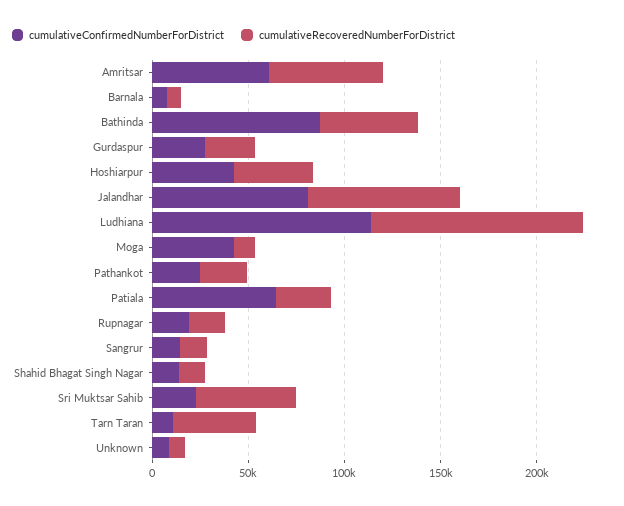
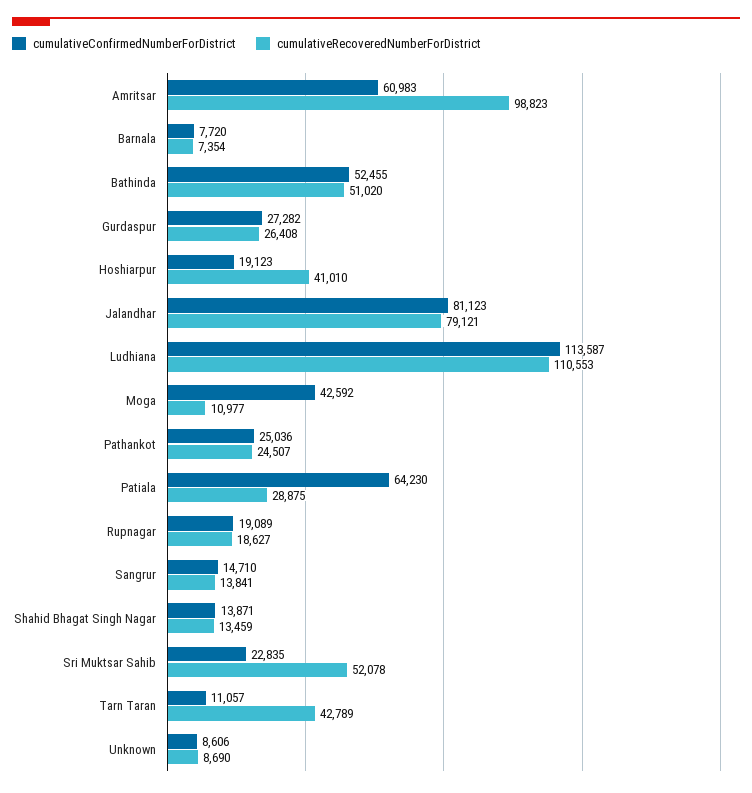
cumulativeRecoveredNumberForDistrict, Amritsar: 60000 -> 98823
cumulativeConfirmedNumberForDistrict, Bathinda: 90000 -> 52455
cumulativeConfirmedNumberForDistrict, Hoshiarpur: 40000 -> 19123

